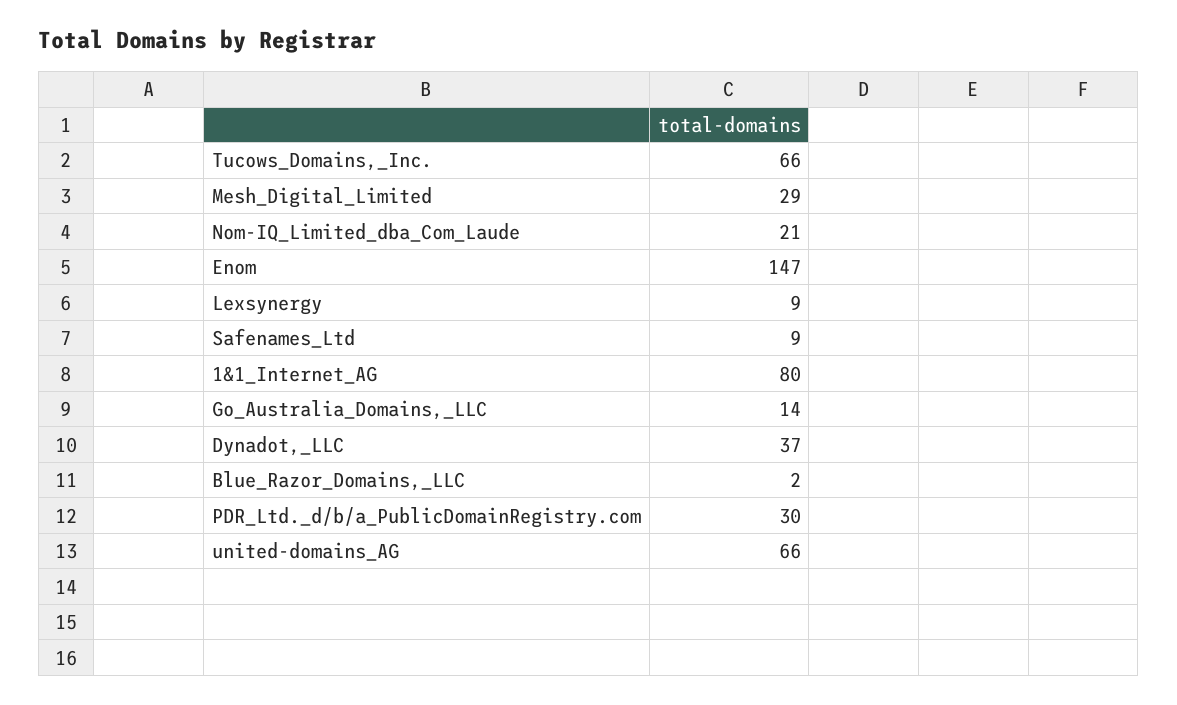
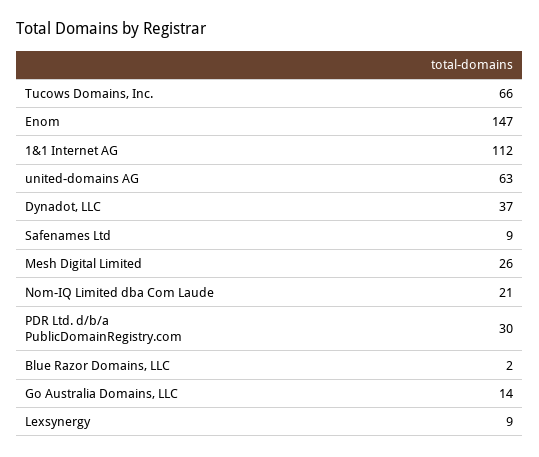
Mesh_Digital_Limited: 29 -> 26
1&1_Internet_AG: 80 -> 112
united-domains_AG: 66 -> 63

